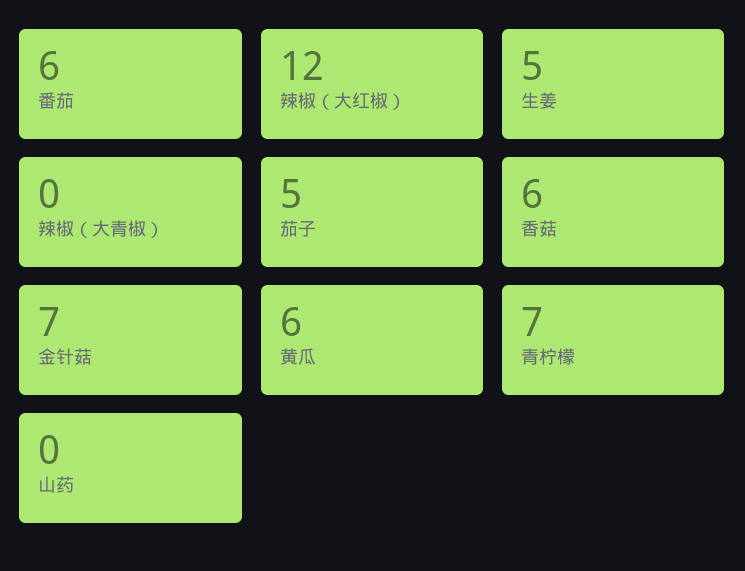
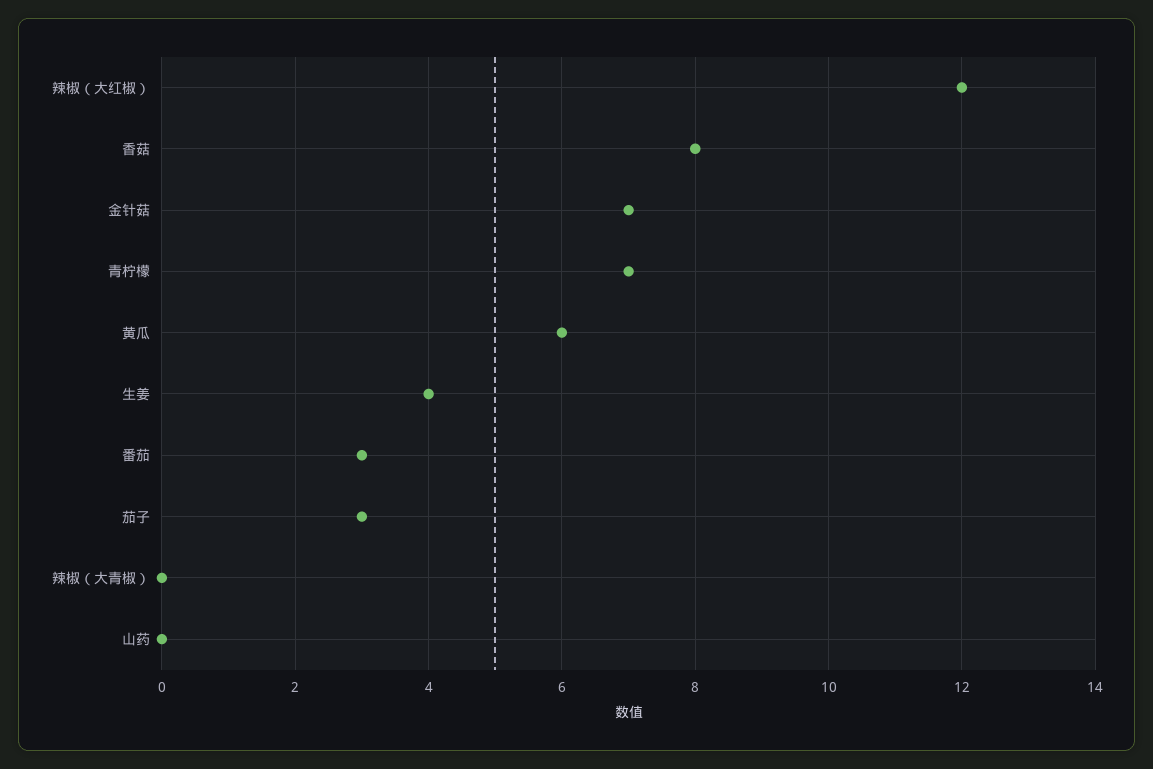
番茄: 6 -> 3
生姜: 5 -> 4
茄子: 5 -> 3
香菇: 6 -> 8

